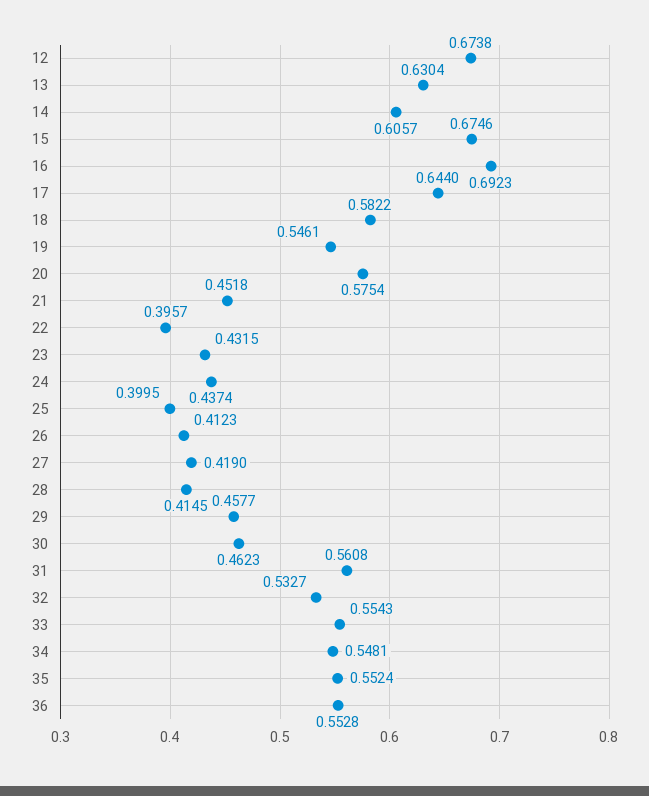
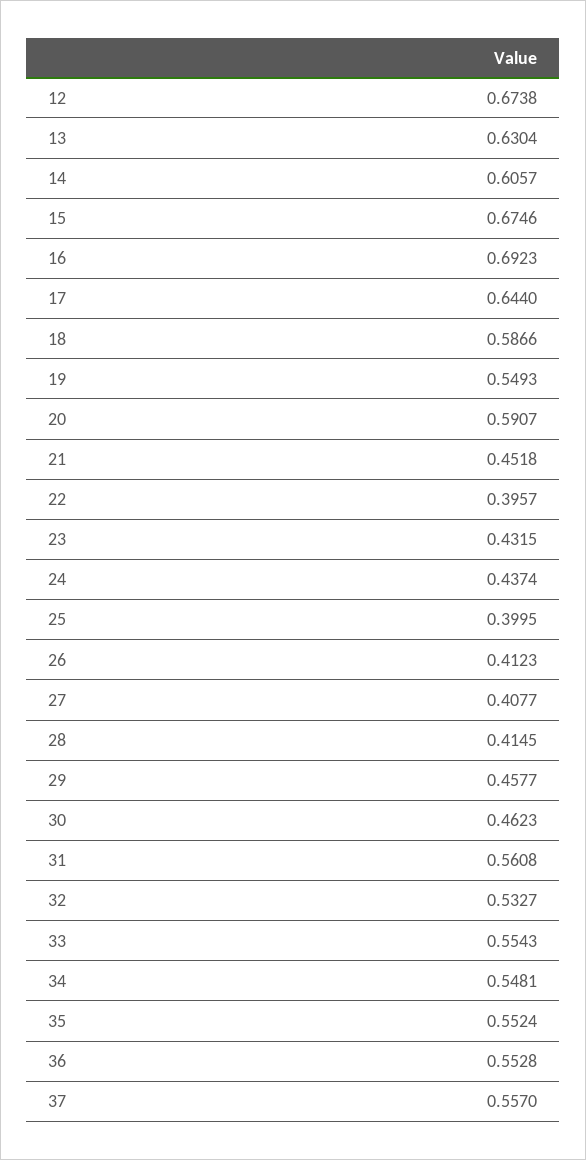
18: 0.5822 -> 0.5866
19: 0.5461 -> 0.5493
20: 0.5754 -> 0.5907
27: 0.419 -> 0.4077
37: none -> 0.557

